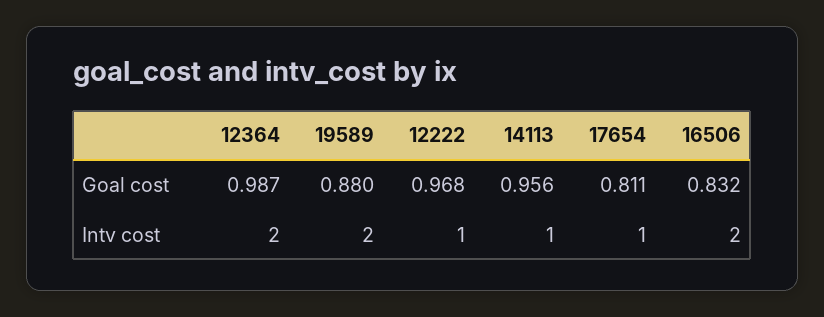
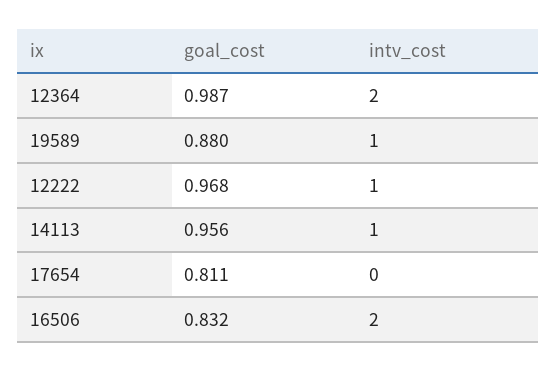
19589, Intv cost: 2 -> 1
17654, Intv cost: 1 -> 0

